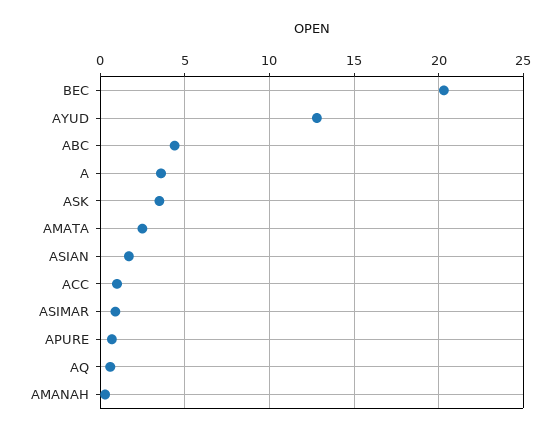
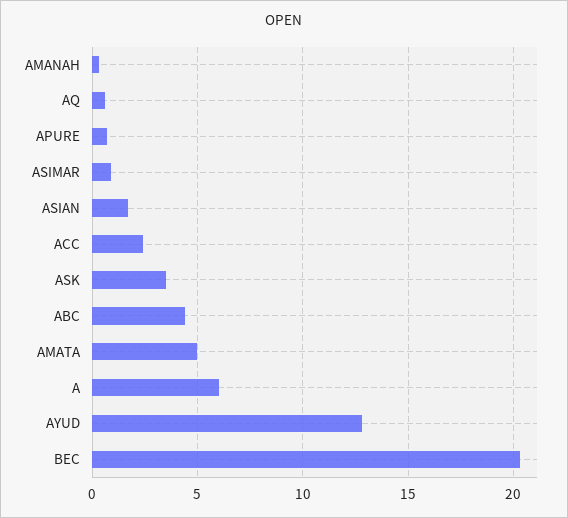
A: 3.5 -> 6
AMATA: 2.5 -> 5
ACC: 1 -> 2.5

